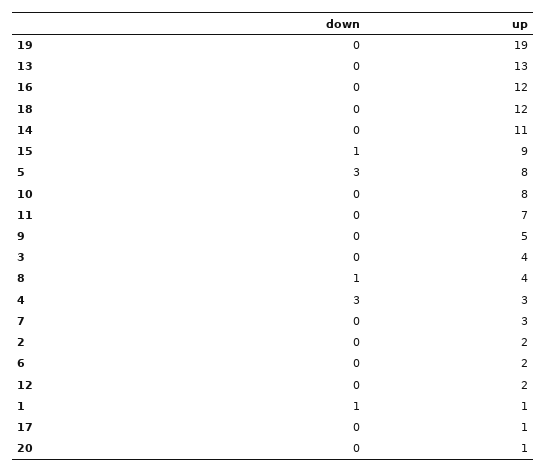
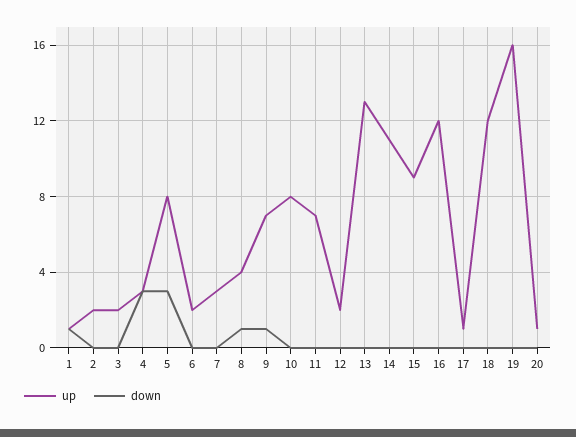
up, 19: 19 -> 16
down, 15: 1 -> 0
down, 9: 0 -> 1
up, 9: 5 -> 7
up, 3: 4 -> 2

